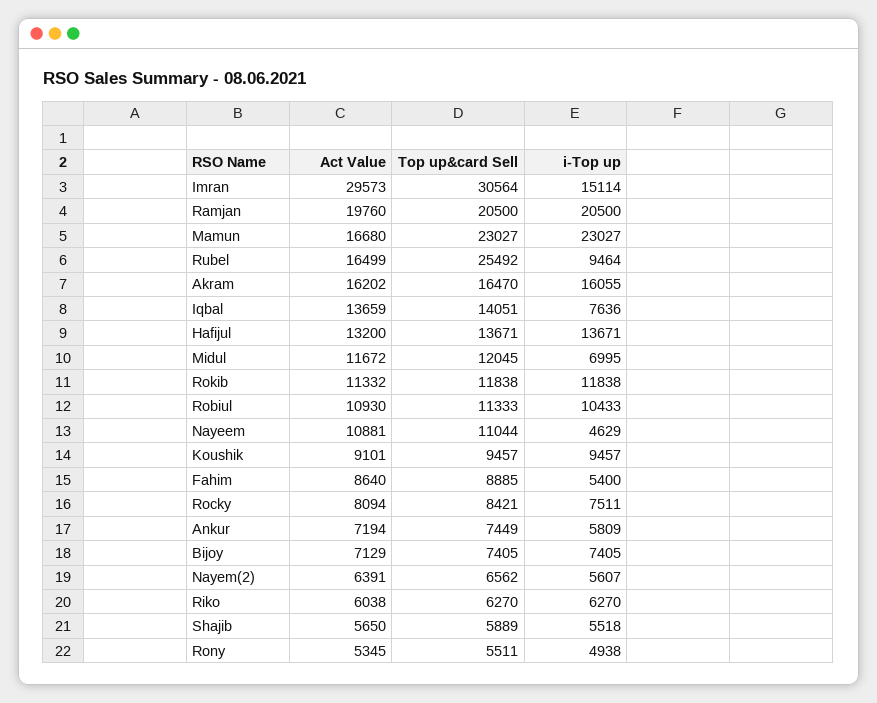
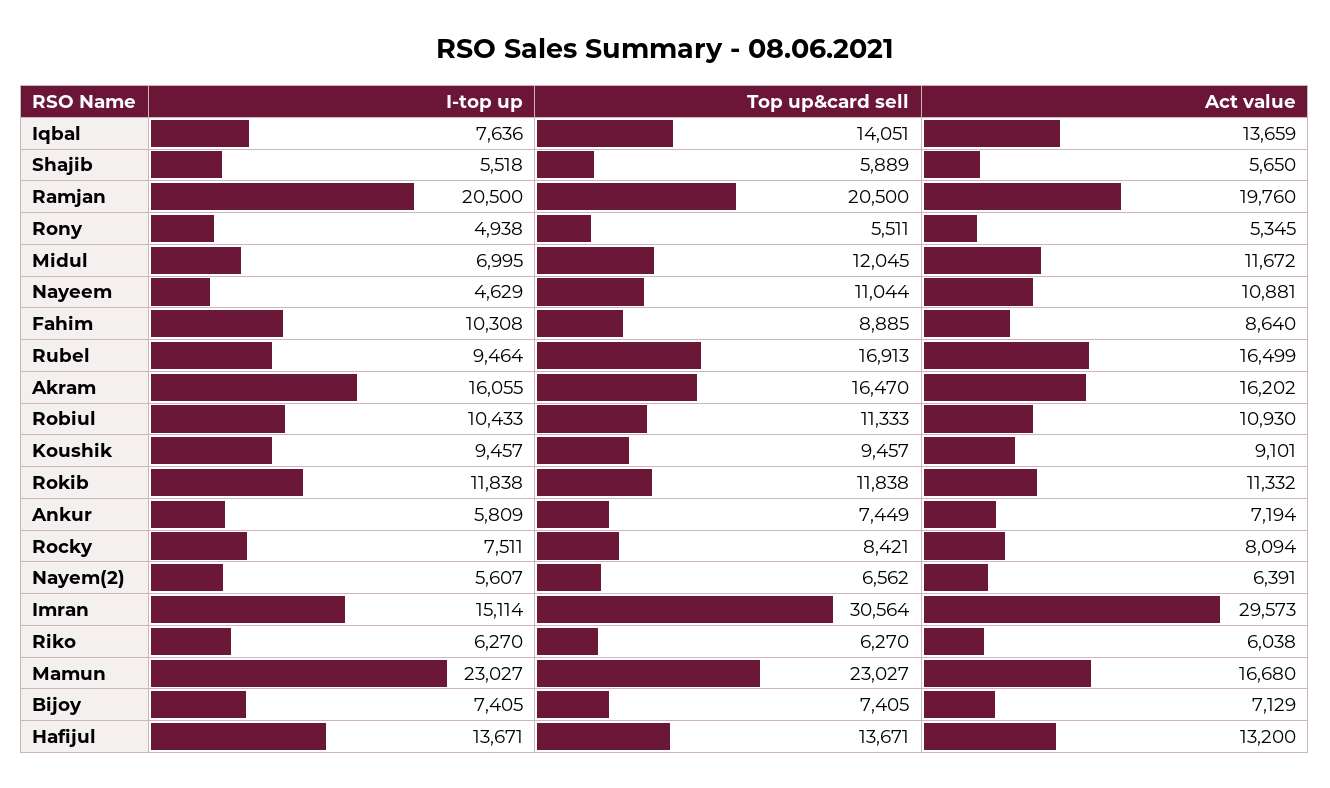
Top up&card Sell, Rubel: 25492 -> 16913
i-Top up, Fahim: 5400 -> 10308

